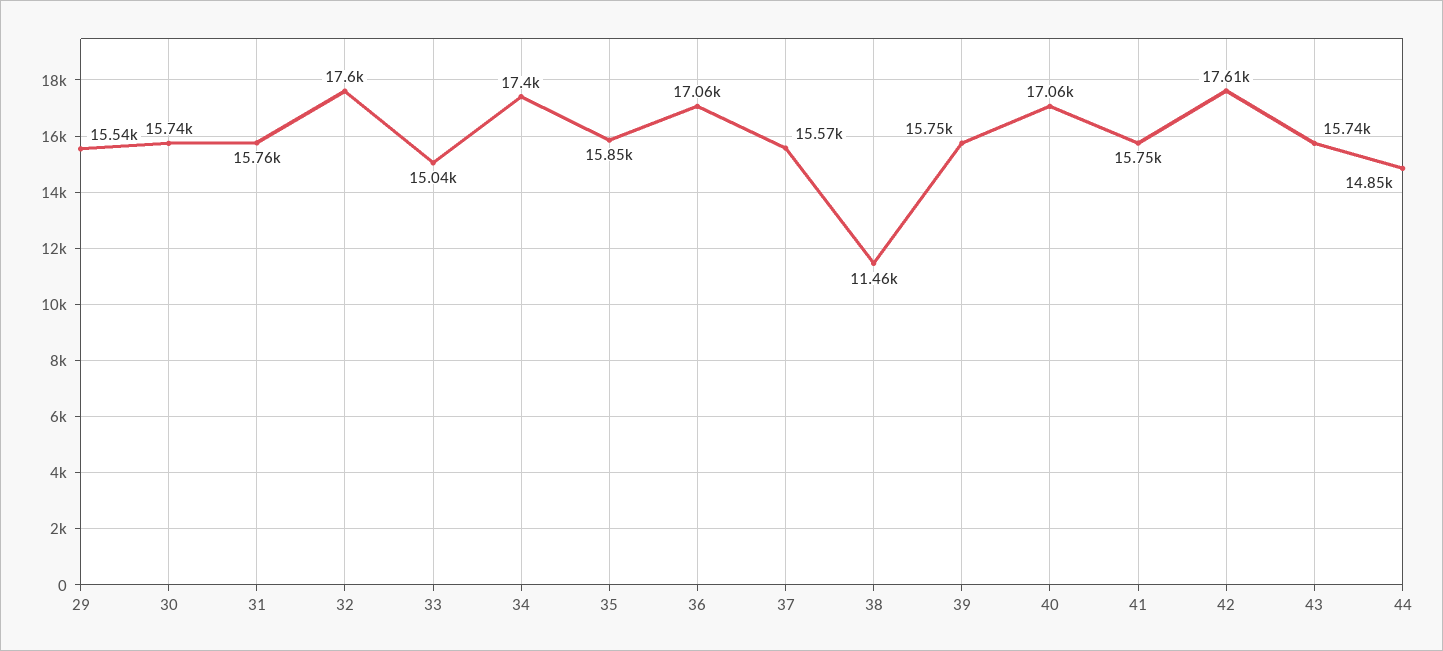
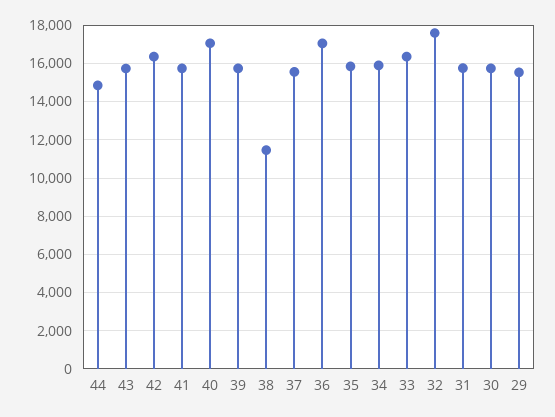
33: 15040 -> 16500
34: 17400 -> 16000
42: 17610 -> 16500

